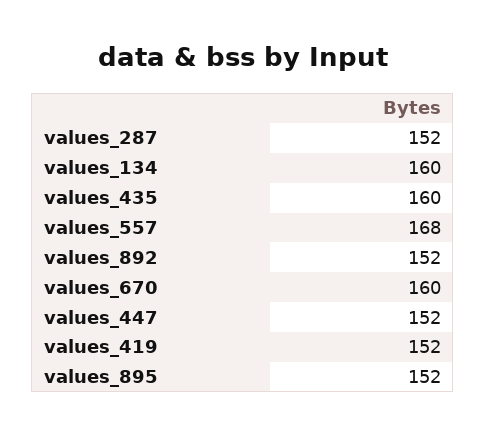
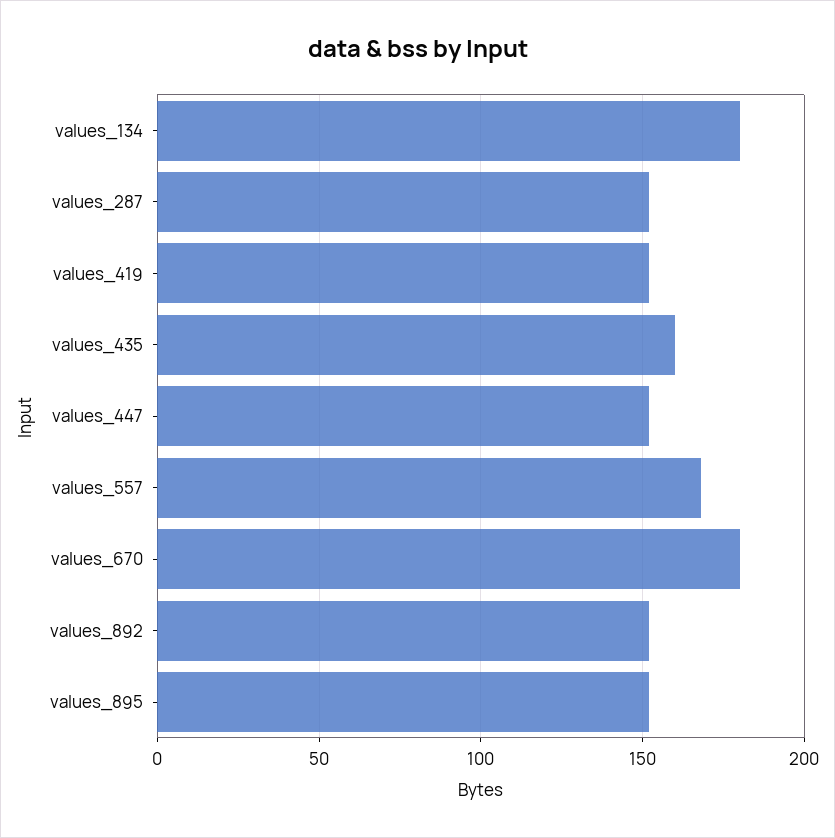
values_134: 160 -> 180
values_670: 160 -> 180

